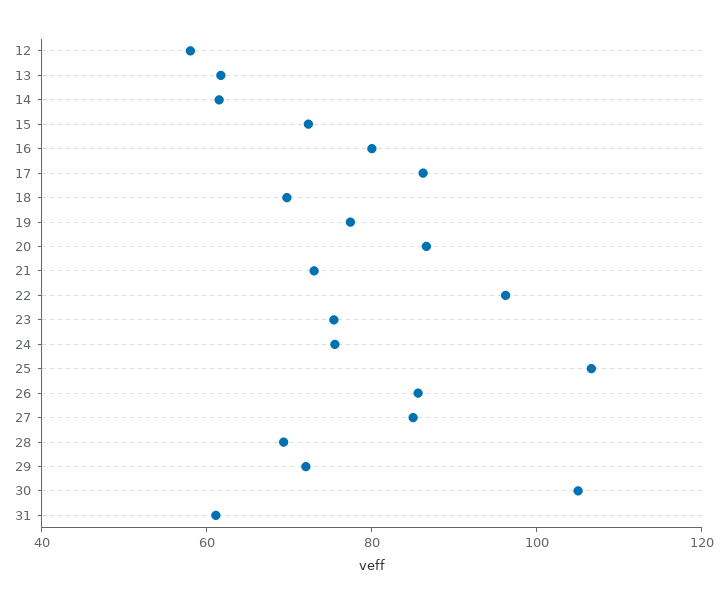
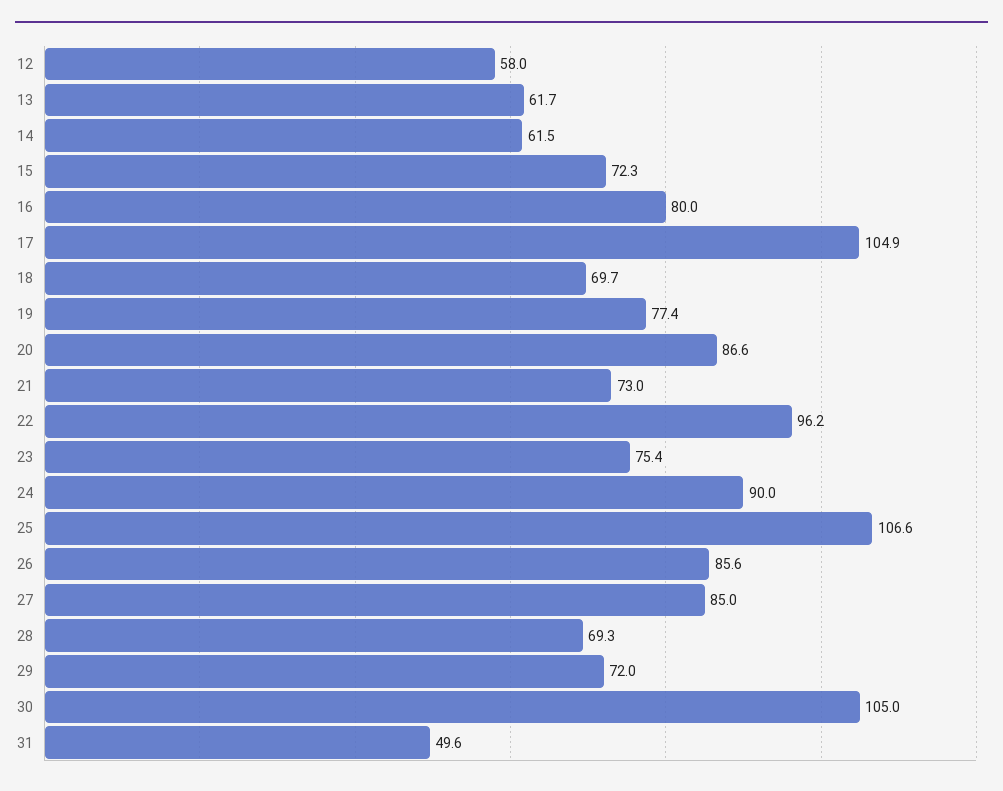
17: 85 -> 104.9
24: 75 -> 90
31: 60 -> 49.6

